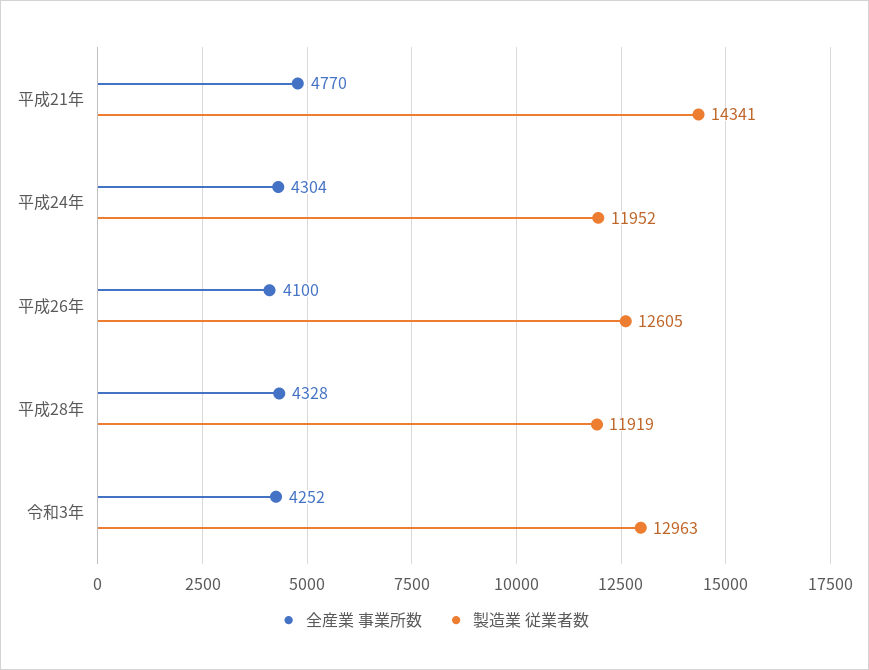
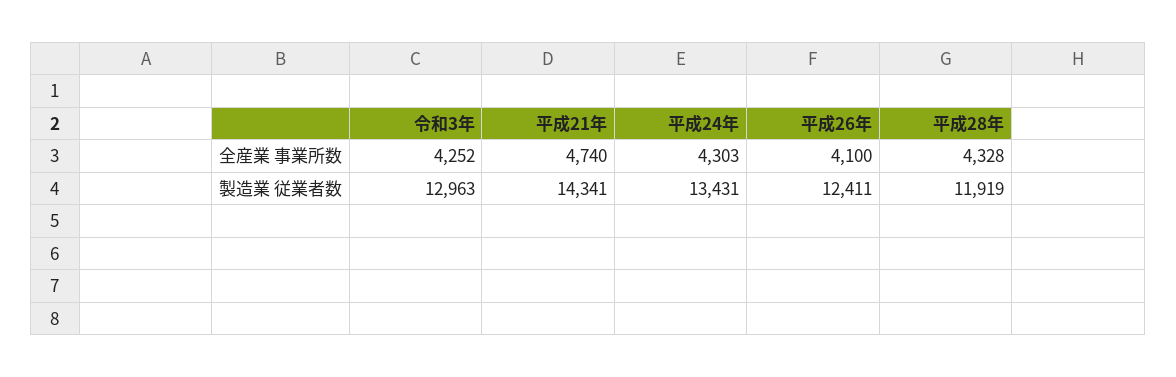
全産業 事業所数, 平成21年: 4770 -> 4740
全産業 事業所数, 平成24年: 4304 -> 4303
製造業 従業者数, 平成24年: 11952 -> 13431
製造業 従業者数, 平成26年: 12605 -> 12411

